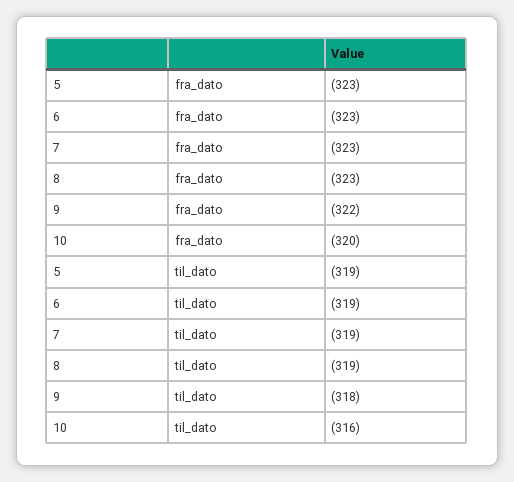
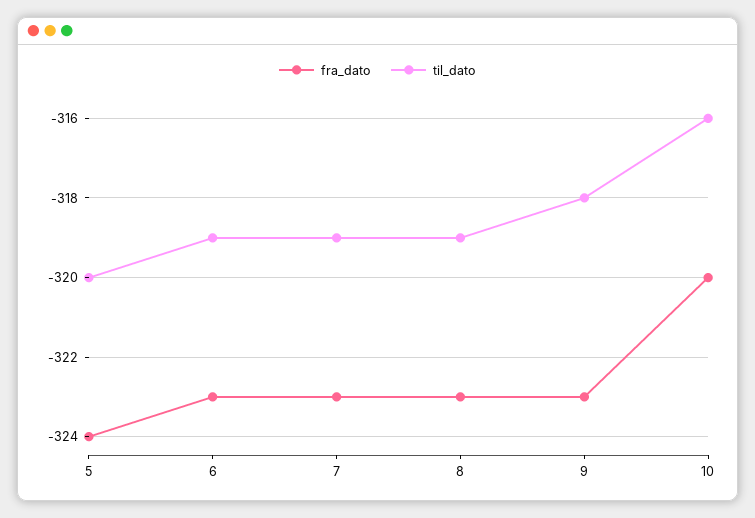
fra_dato, 5: -323 -> -324
fra_dato, 9: -322 -> -323
til_dato, 5: -319 -> -320

